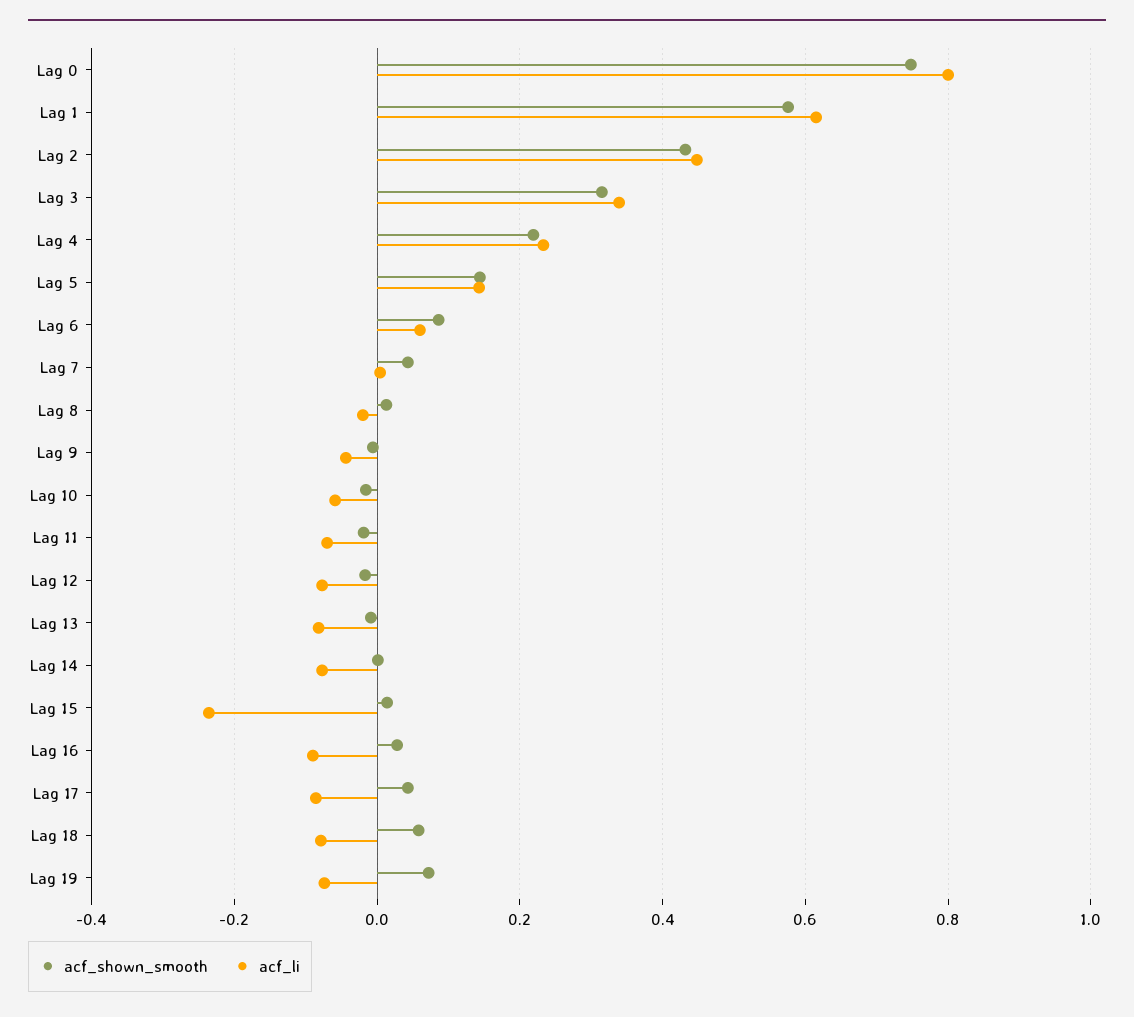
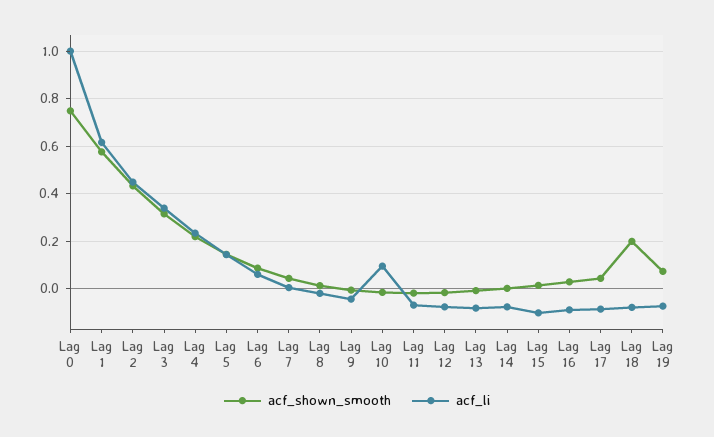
acf_li, Lag 0: 0.8 -> 1
acf_li, Lag 10: -0.06 -> 0.1
acf_li, Lag 15: -0.24 -> -0.1
acf_shown_smooth, Lag 18: 0.06 -> 0.2

